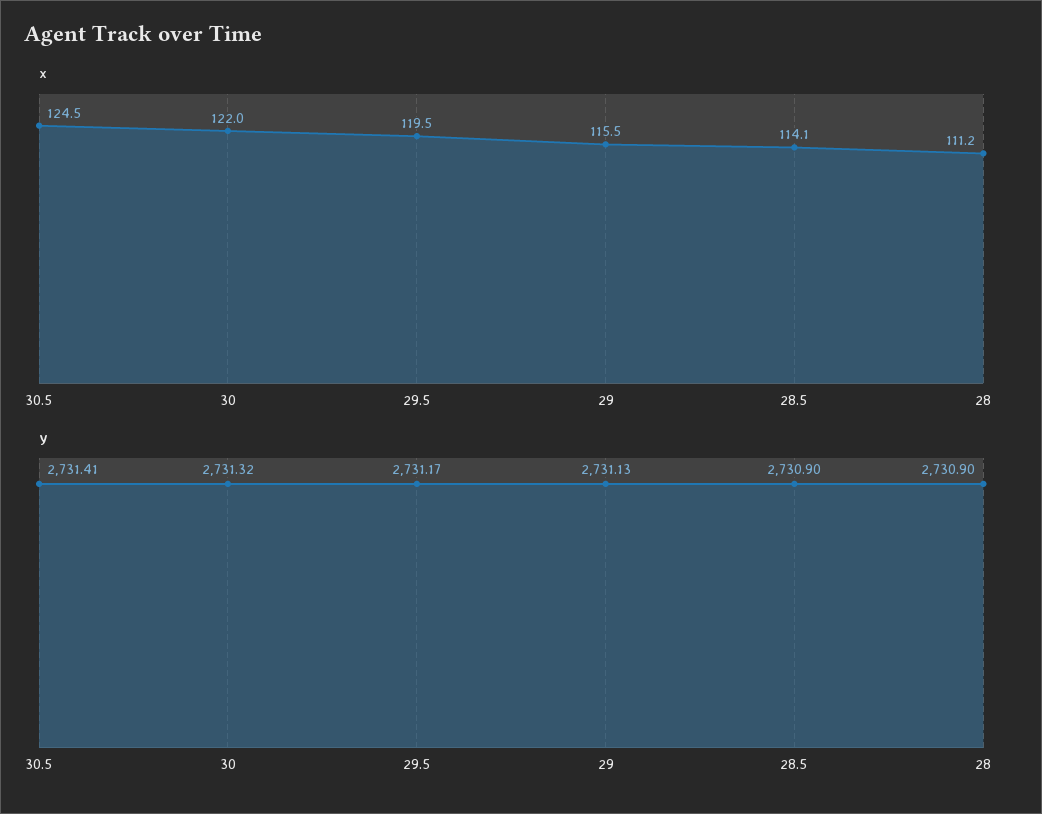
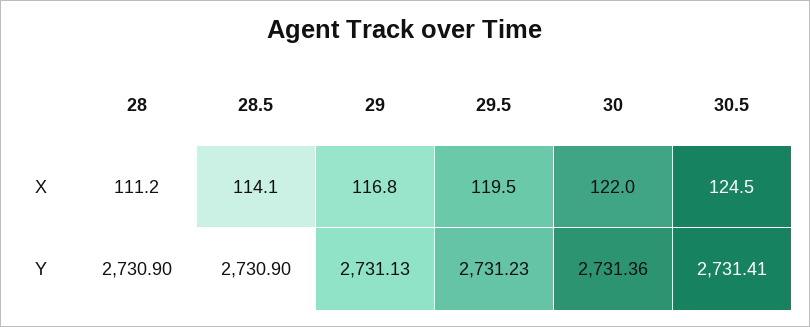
x, 29: 115.5 -> 116.8
y, 30: 2731.32 -> 2731.36
y, 29.5: 2731.17 -> 2731.23

